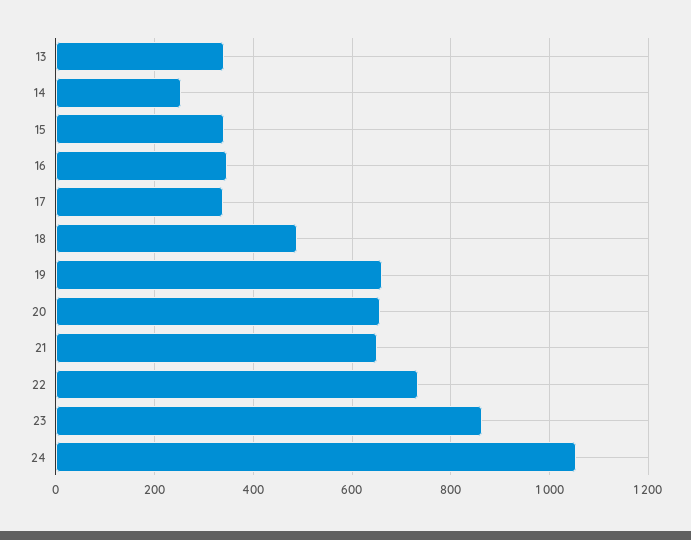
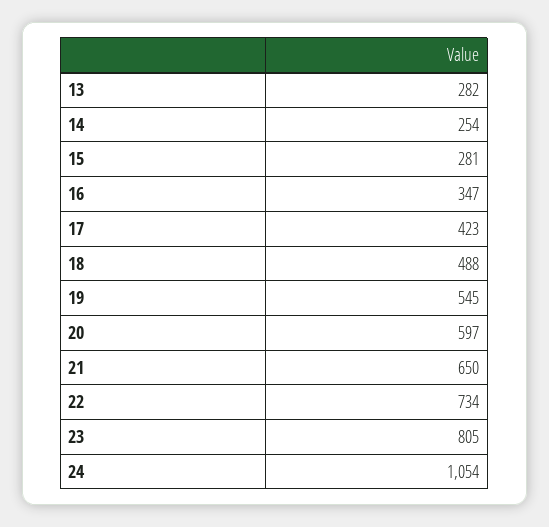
13: 340 -> 282
15: 340 -> 281
17: 340 -> 423
19: 660 -> 545
20: 660 -> 597
23: 860 -> 805

